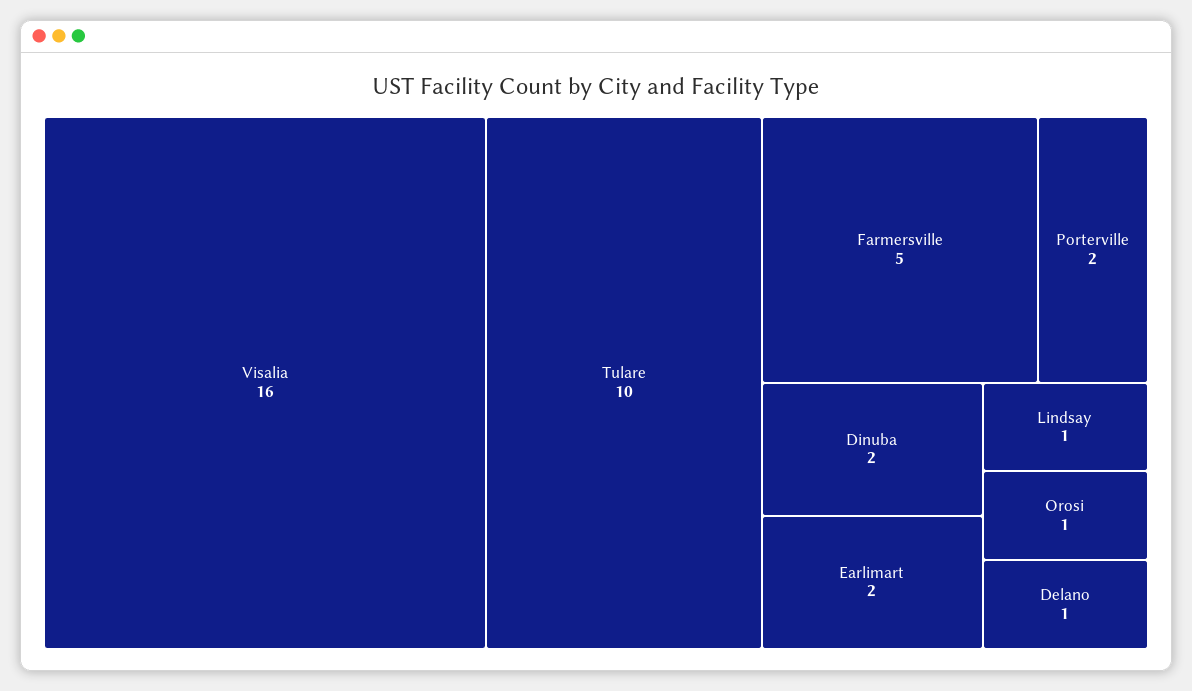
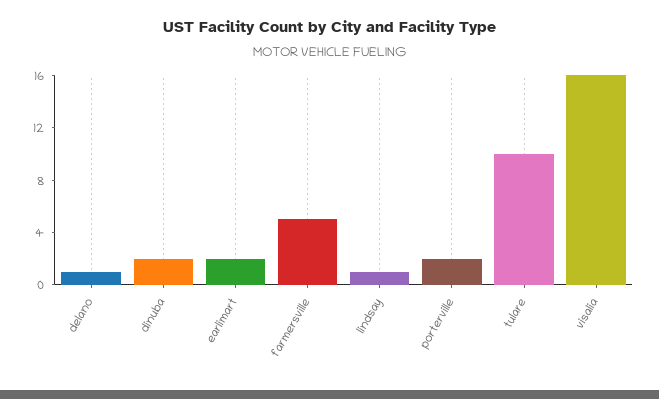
Orosi: 1 -> none

